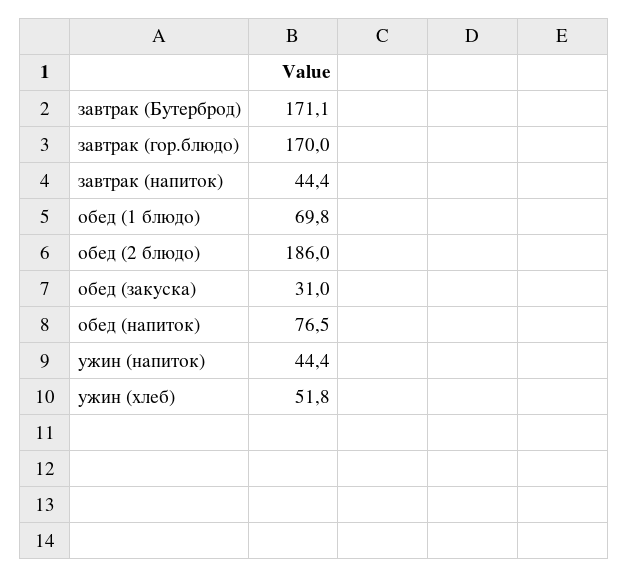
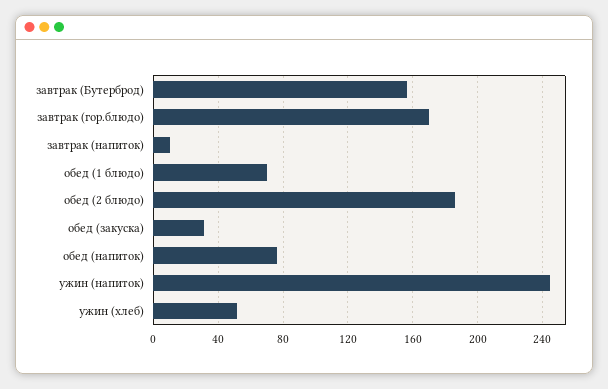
завтрак (Бутерброд): 171.1 -> 155
завтрак (напиток): 44.4 -> 10
ужин (напиток): 44.4 -> 245

